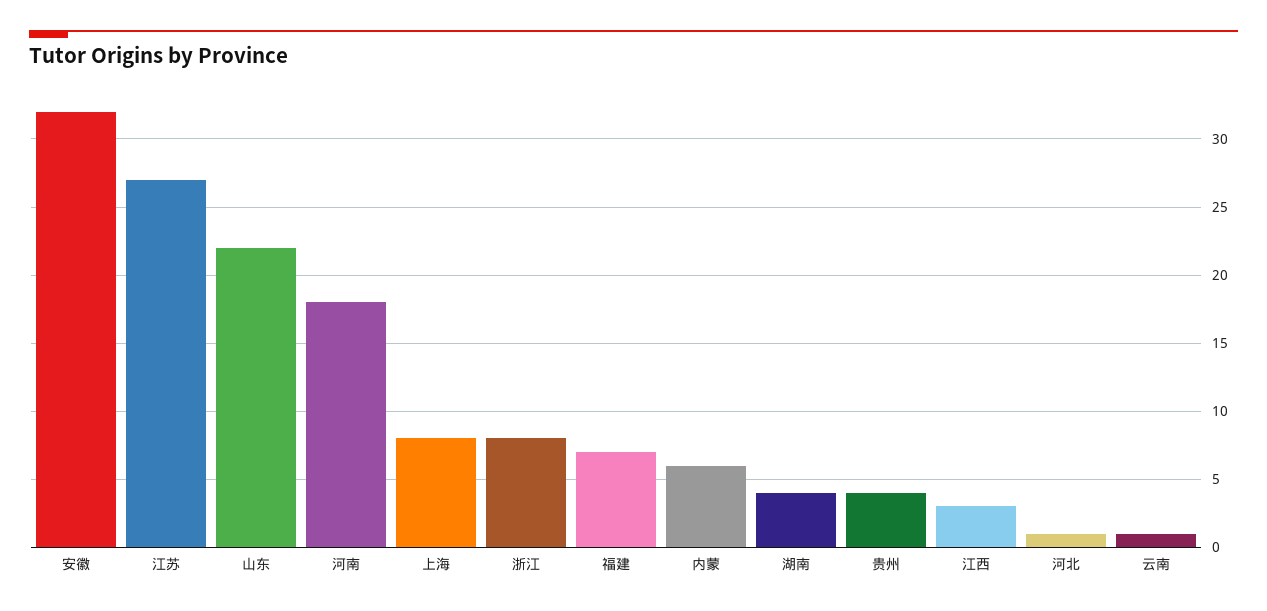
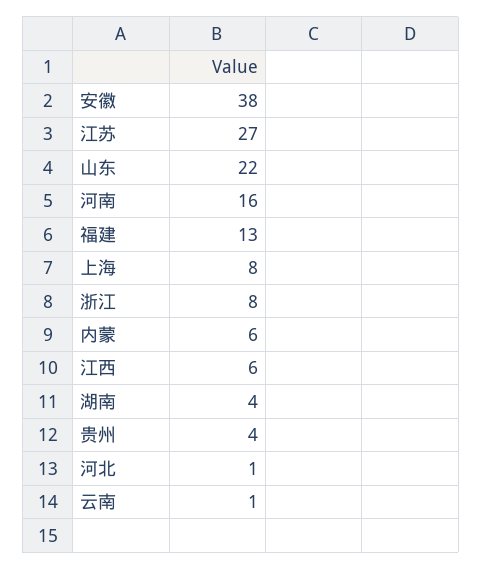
安徽: 32 -> 38
河南: 18 -> 16
福建: 7 -> 13
江西: 3 -> 6

